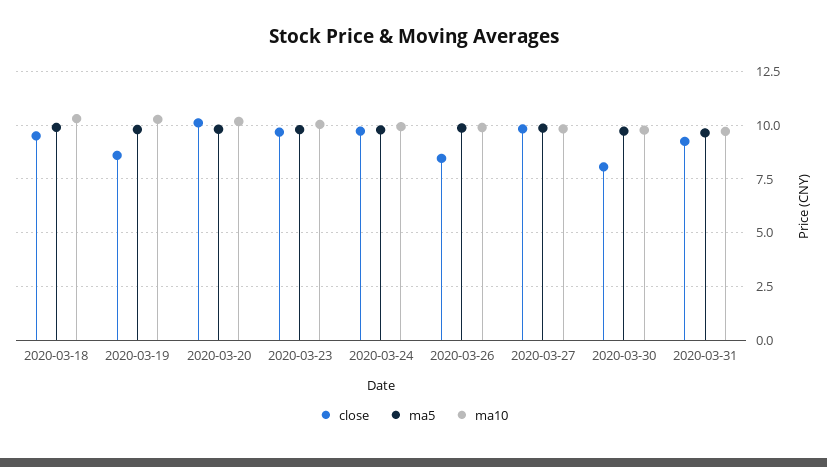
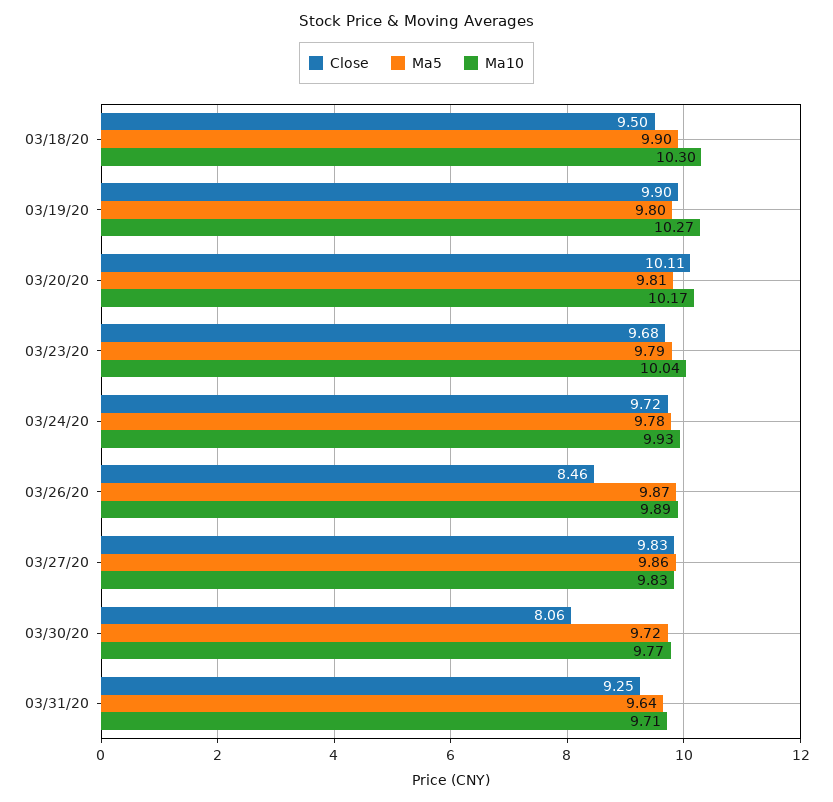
close, 2020-03-19: 8.5 -> 9.9

